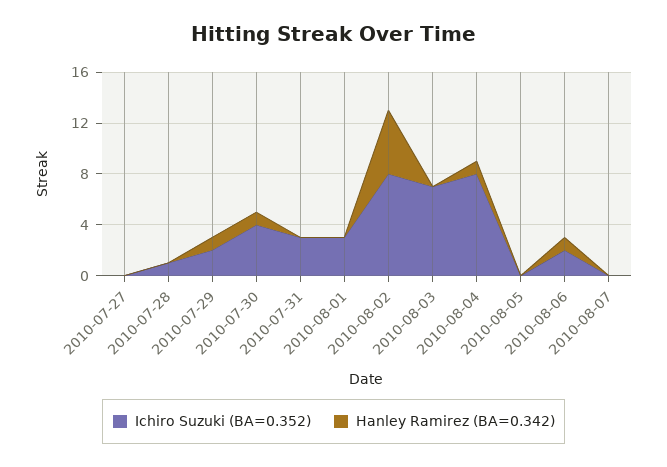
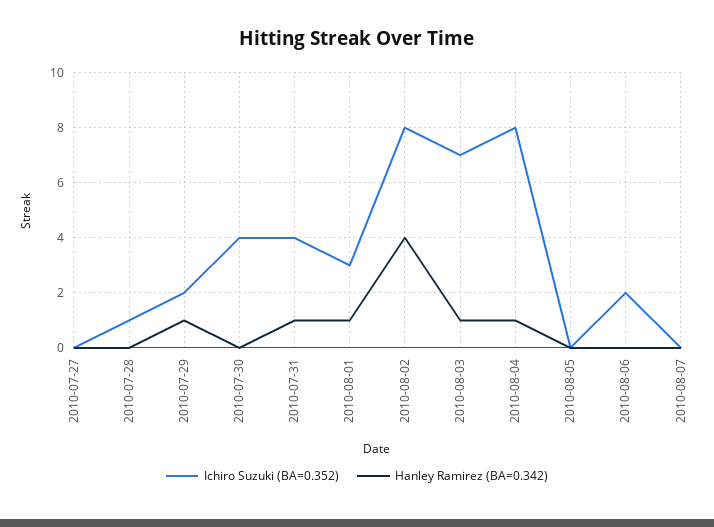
Hanley Ramirez (BA=0.342), 2010-07-30: 1 -> 0
Ichiro Suzuki (BA=0.352), 2010-07-31: 3 -> 4
Hanley Ramirez (BA=0.342), 2010-07-31: 0 -> 1
Hanley Ramirez (BA=0.342), 2010-08-01: 0 -> 1
Hanley Ramirez (BA=0.342), 2010-08-02: 5 -> 4
Hanley Ramirez (BA=0.342), 2010-08-03: 0 -> 1
Hanley Ramirez (BA=0.342), 2010-08-06: 1 -> 0

